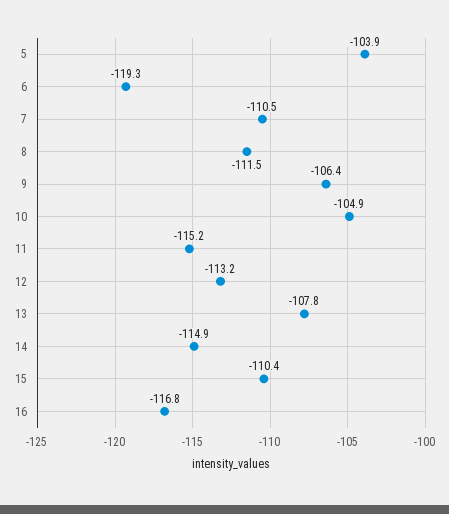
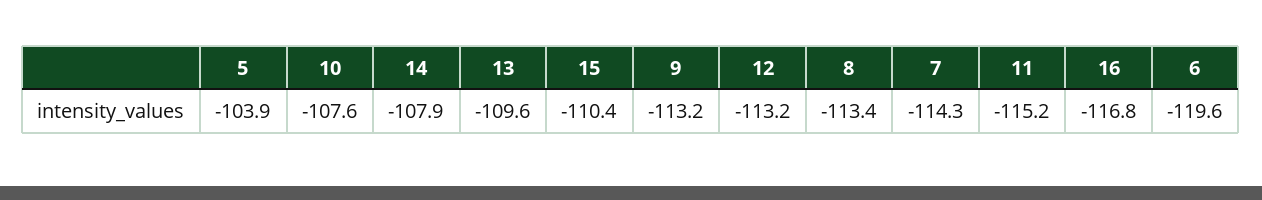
6: -119.3 -> -119.6
7: -110.5 -> -114.3
8: -111.5 -> -113.4
9: -106.4 -> -113.2
10: -104.9 -> -107.6
13: -107.8 -> -109.6
14: -114.9 -> -107.9

